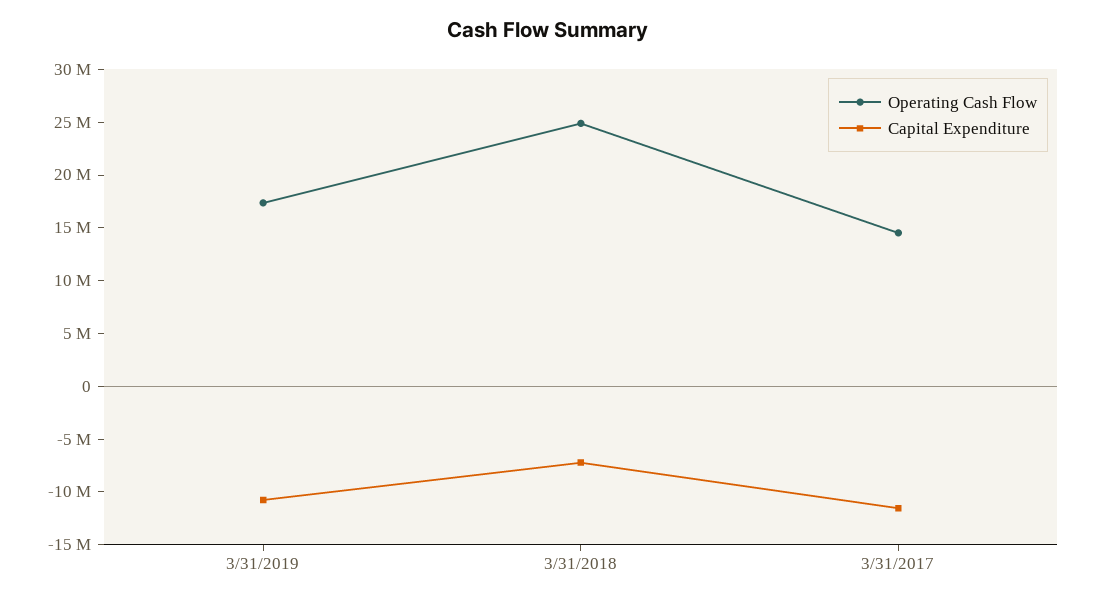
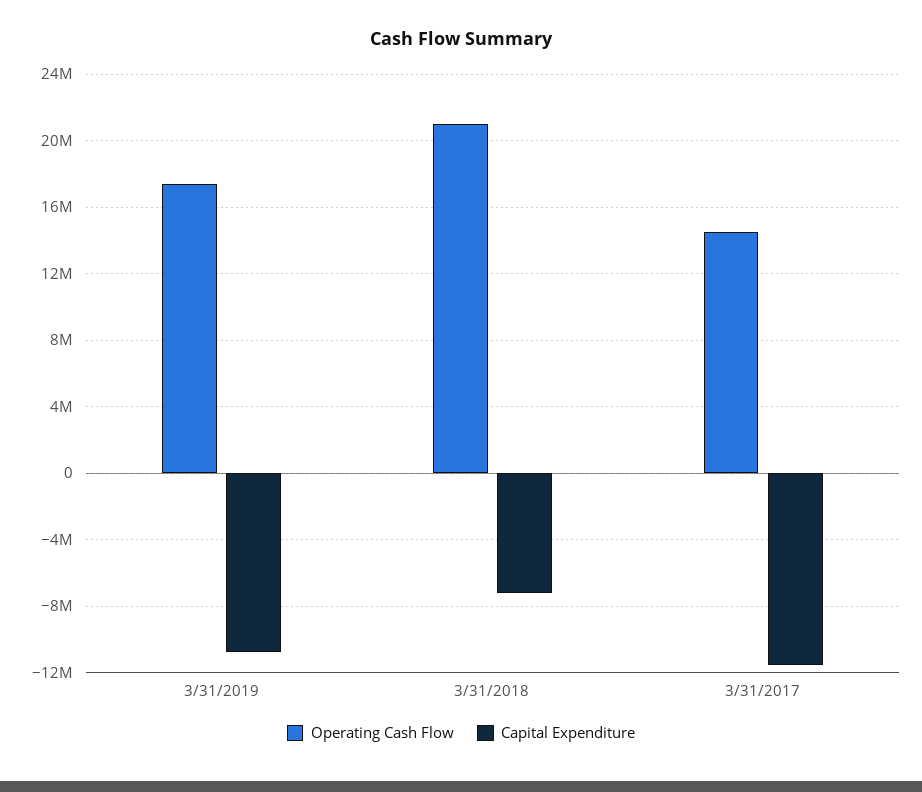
Operating Cash Flow, 3/31/2018: 25000000 -> 21000000

